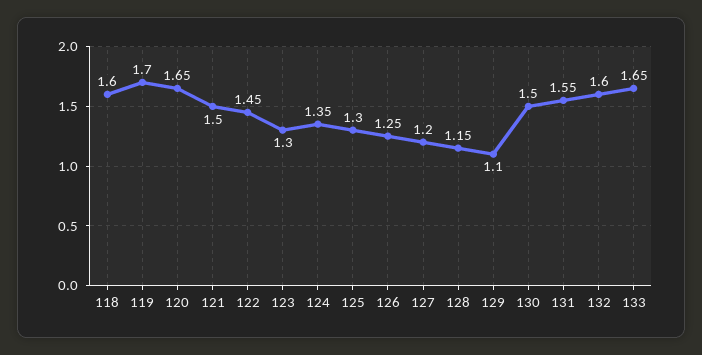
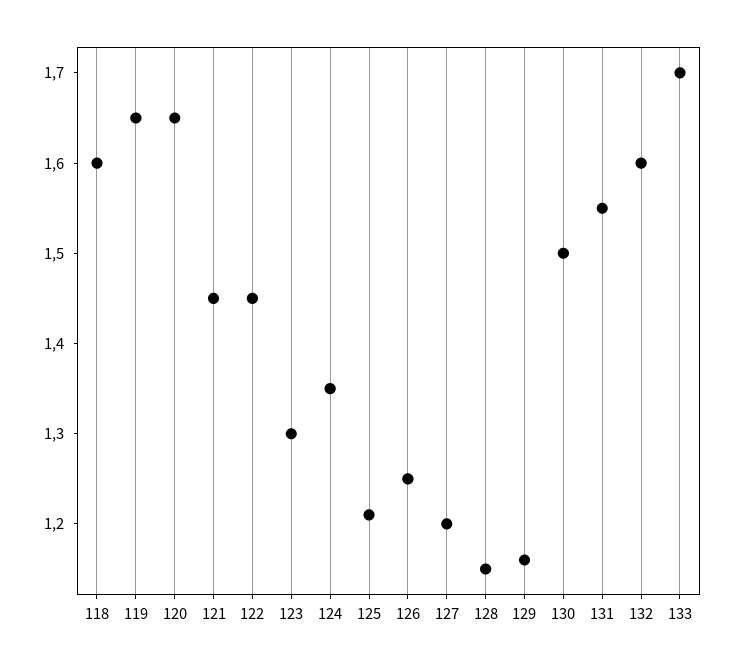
119: 1.7 -> 1.65
121: 1.5 -> 1.45
125: 1.3 -> 1.21
129: 1.1 -> 1.16
133: 1.65 -> 1.7

